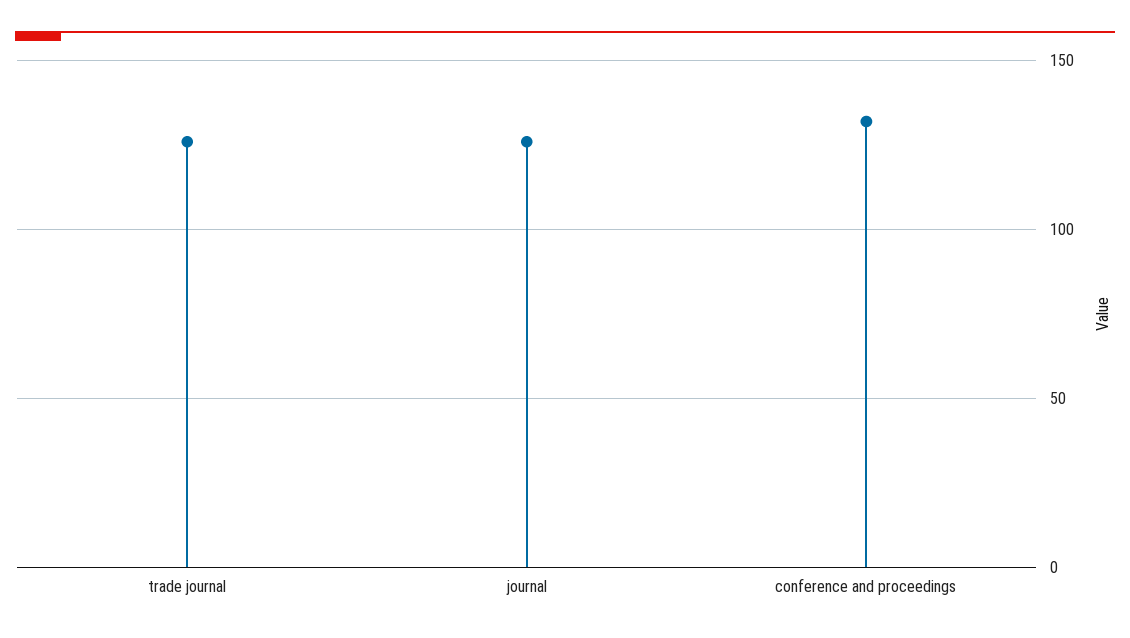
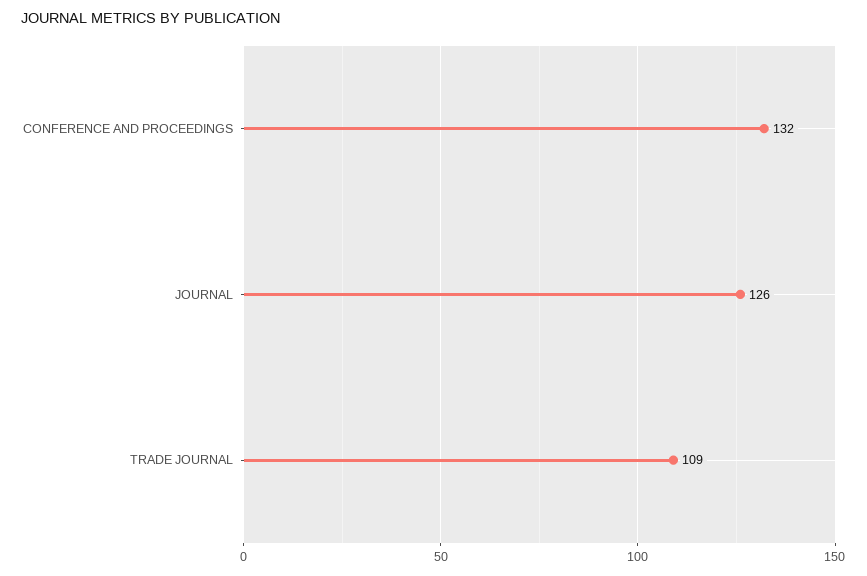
trade journal: 125 -> 109

